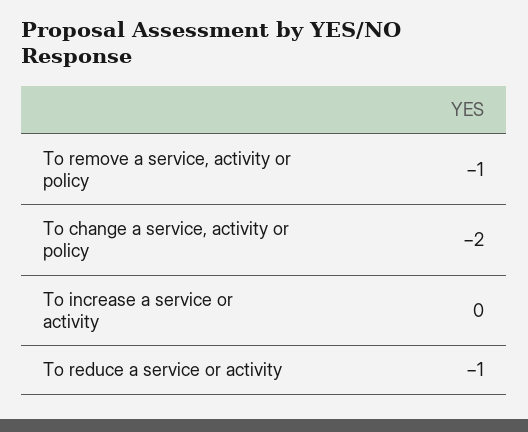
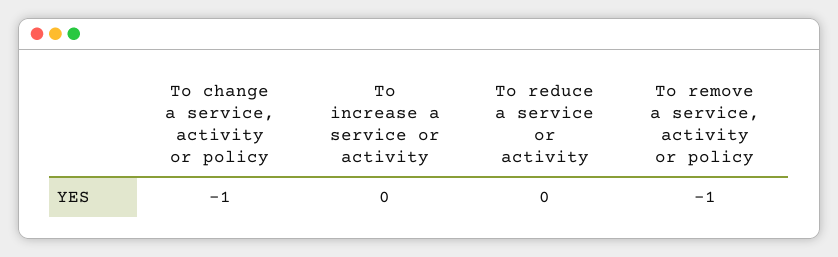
To change a service, activity or policy: -2 -> -1
To reduce a service or activity: -1 -> 0

